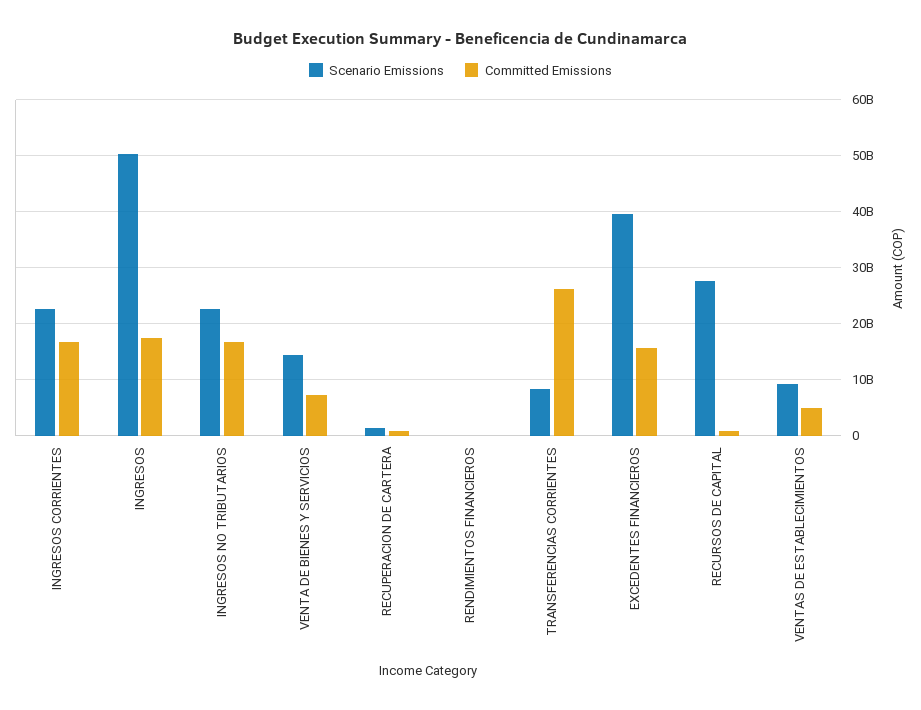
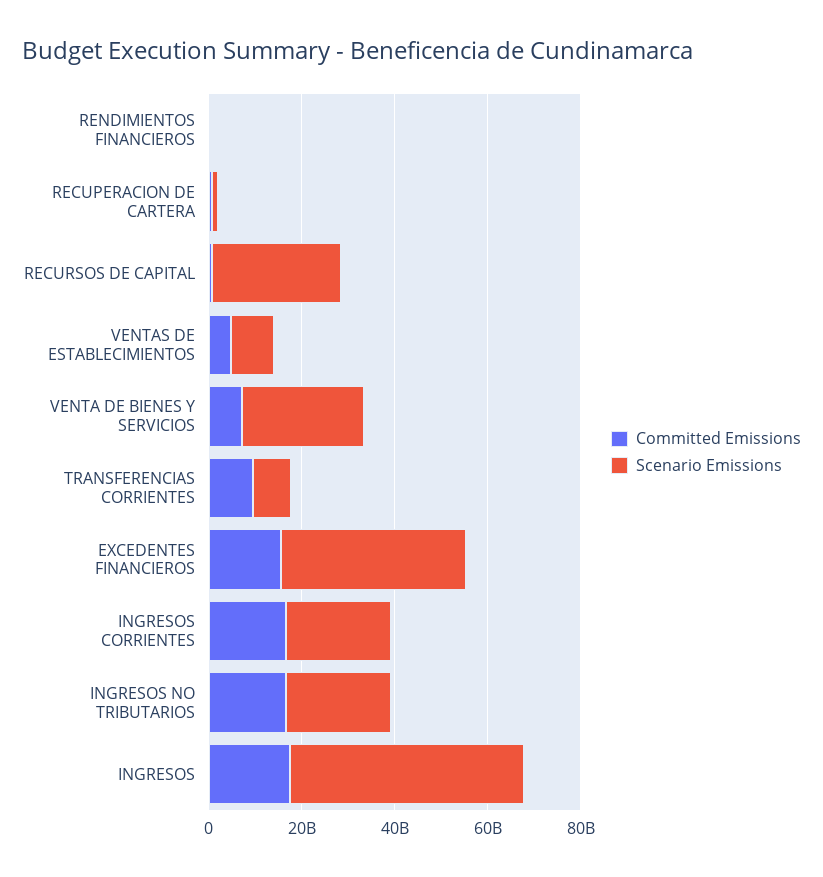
Scenario Emissions, VENTA DE BIENES Y SERVICIOS: 14000000000 -> 25000000000
Committed Emissions, TRANSFERENCIAS CORRIENTES: 26000000000 -> 10000000000

